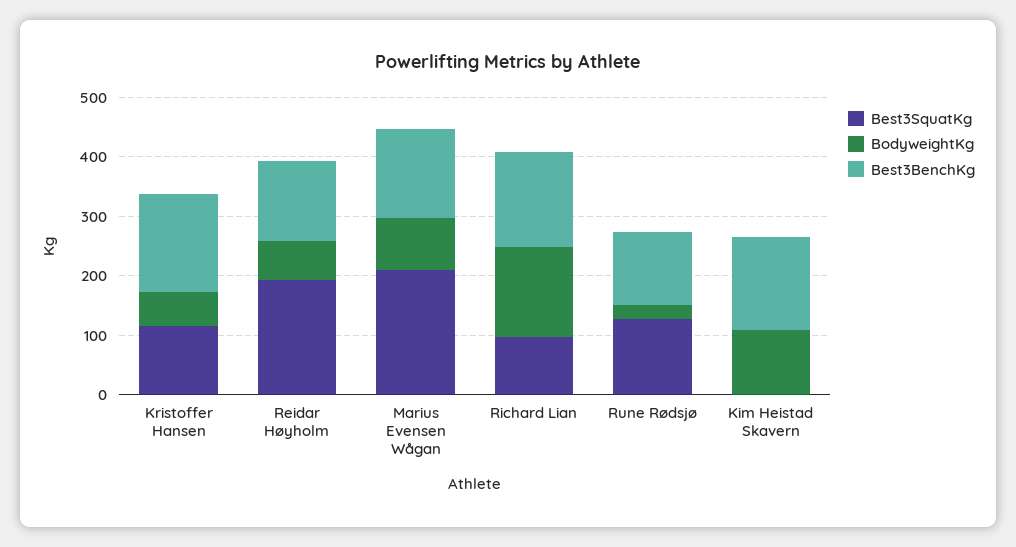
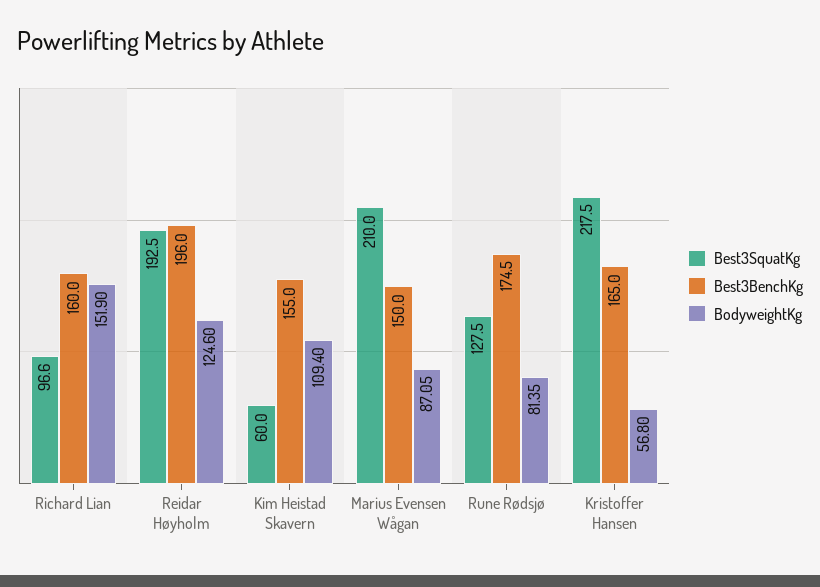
Best3SquatKg, Kristoffer Hansen: 120 -> 217.5
BodyweightKg, Reidar Høyholm: 60 -> 124.6
Best3BenchKg, Reidar Høyholm: 140 -> 196
BodyweightKg, Rune Rødsjø: 20 -> 81.35
Best3BenchKg, Rune Rødsjø: 120 -> 174.5
Best3SquatKg, Kim Heistad Skavern: 0 -> 60

